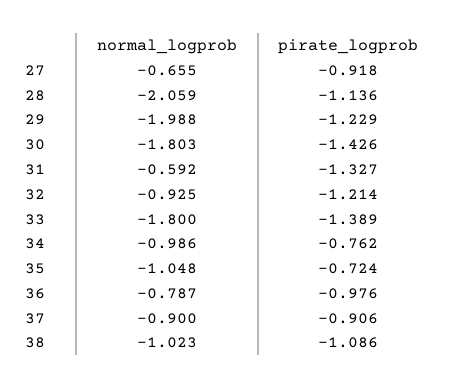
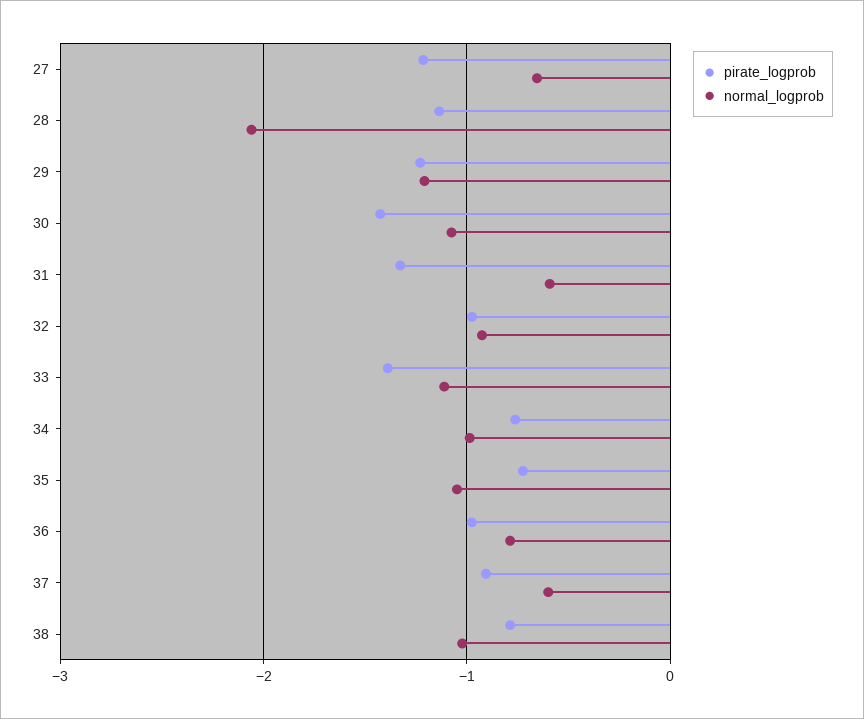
pirate_logprob, 27: -0.918 -> -1.2
normal_logprob, 29: -1.988 -> -1.2
normal_logprob, 30: -1.803 -> -1.1
pirate_logprob, 32: -1.214 -> -1
normal_logprob, 33: -1.8 -> -1.1
normal_logprob, 37: -0.9 -> -0.6
pirate_logprob, 38: -1.086 -> -0.8

